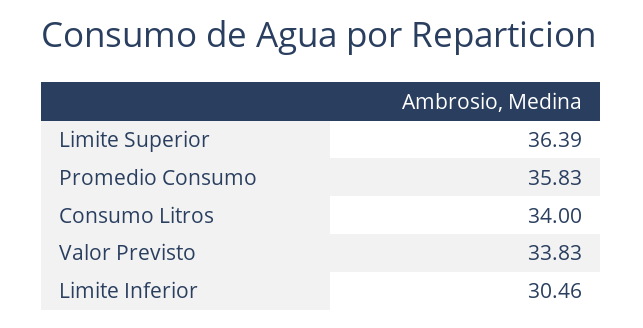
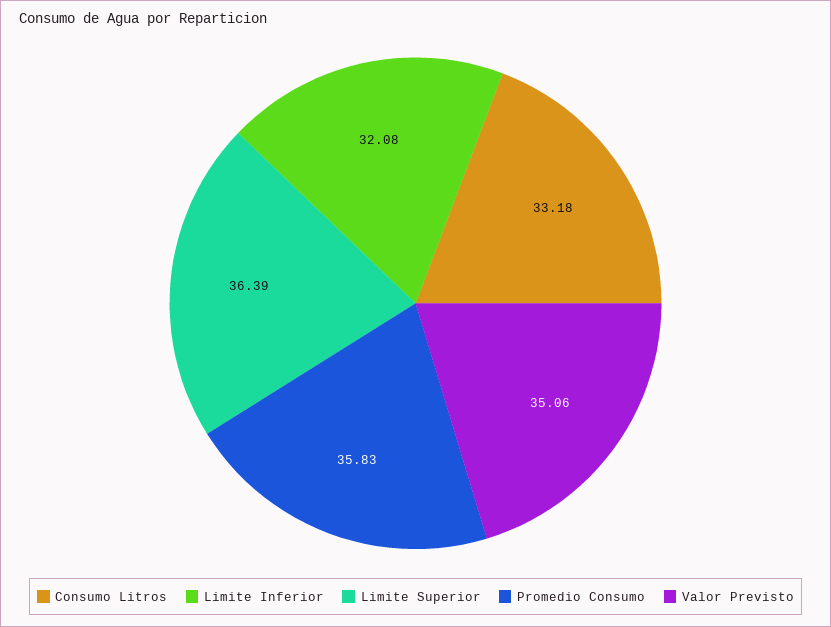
Consumo Litros: 34 -> 33.18
Valor Previsto: 33.83 -> 35.06
Limite Inferior: 30.46 -> 32.08

